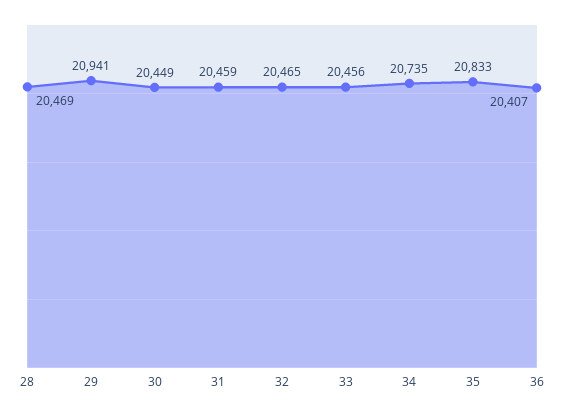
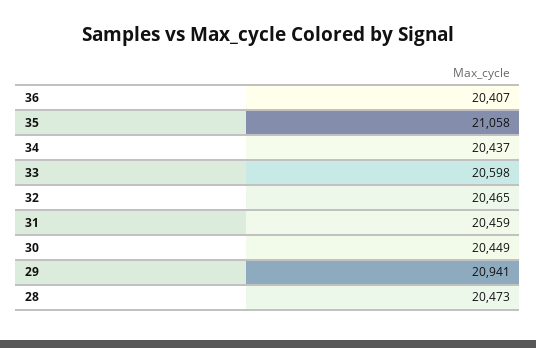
28: 20469 -> 20473
33: 20456 -> 20598
34: 20735 -> 20437
35: 20833 -> 21058

